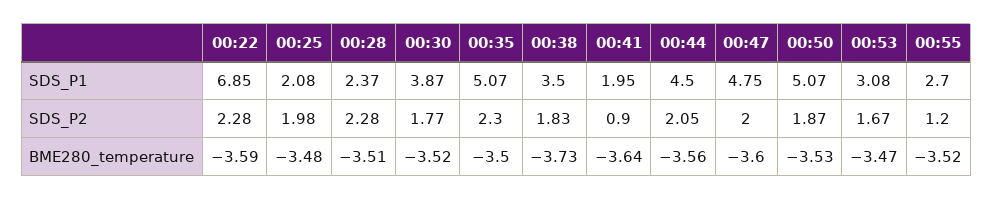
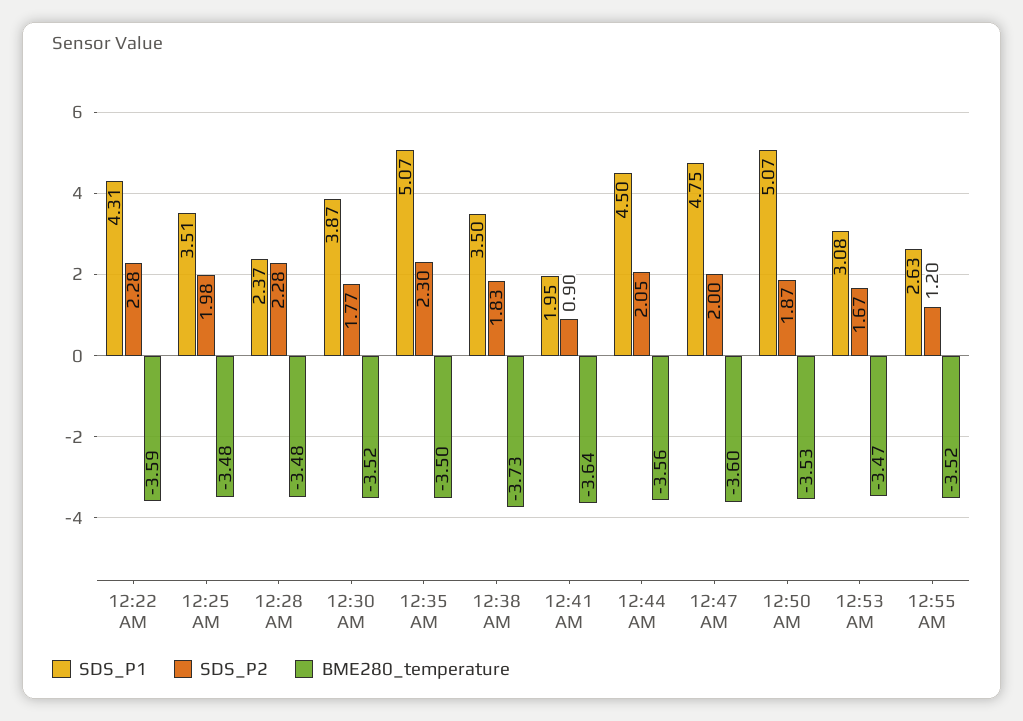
SDS_P1, 00:22: 6.85 -> 4.31
SDS_P1, 00:25: 2.08 -> 3.51
SDS_P1, 00:55: 2.7 -> 2.63
BME280_temperature, 00:28: -3.51 -> -3.48

